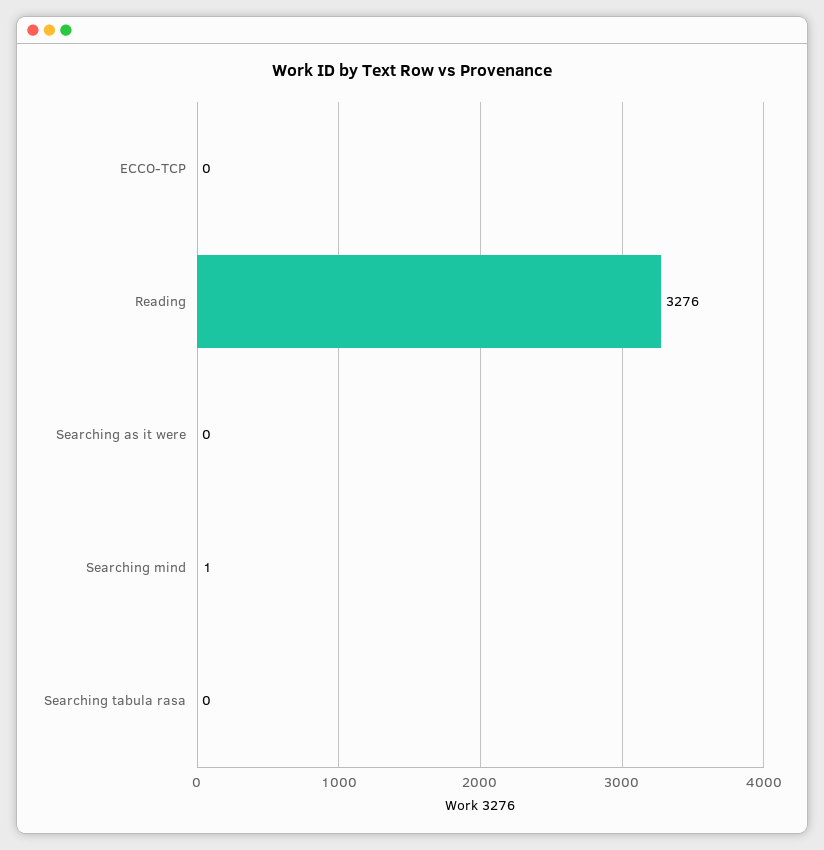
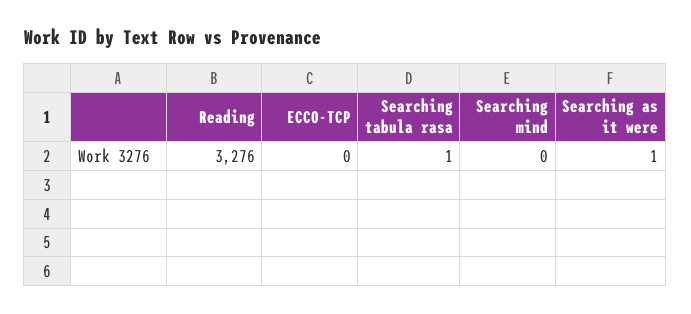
Searching as it were: 0 -> 1
Searching mind: 1 -> 0
Searching tabula rasa: 0 -> 1

